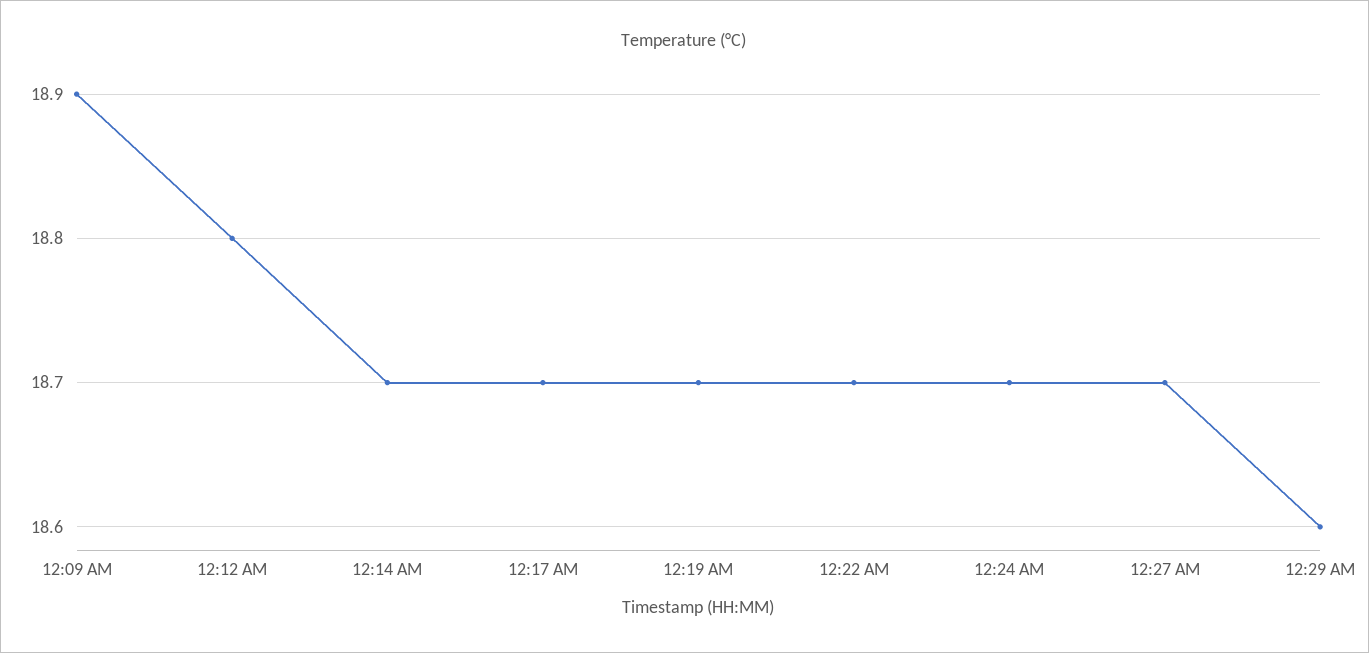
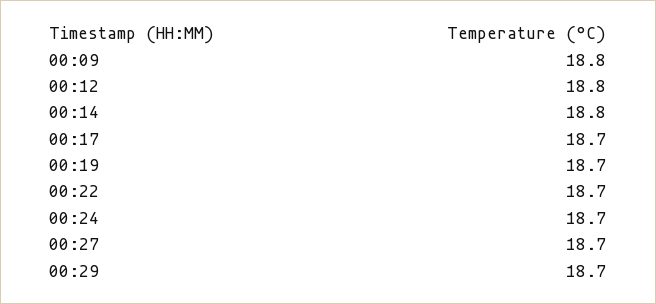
12:09 AM: 18.9 -> 18.8
12:14 AM: 18.7 -> 18.8
12:29 AM: 18.6 -> 18.7

